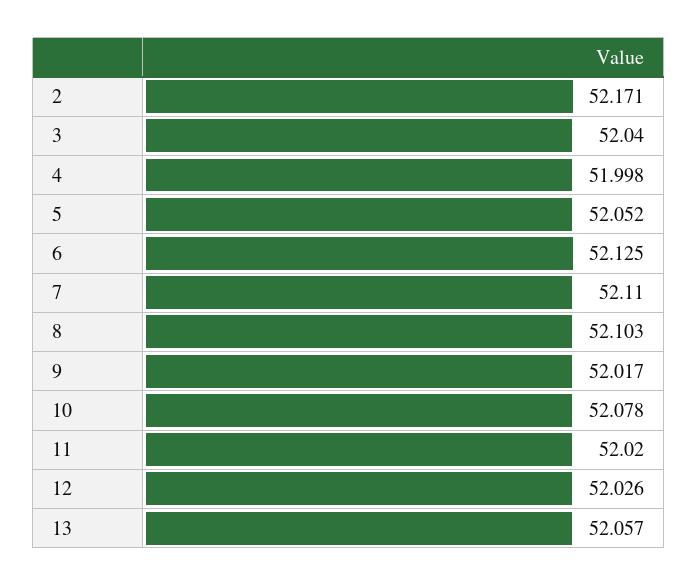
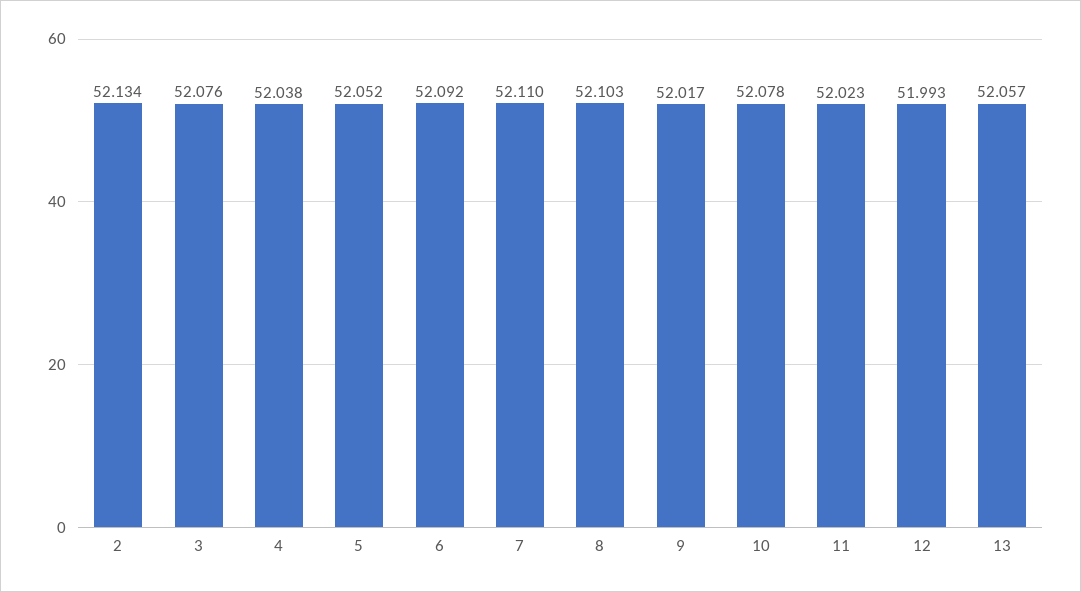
2: 52.171 -> 52.134
3: 52.04 -> 52.076
4: 51.998 -> 52.038
6: 52.125 -> 52.092
11: 52.02 -> 52.023
12: 52.026 -> 51.993

